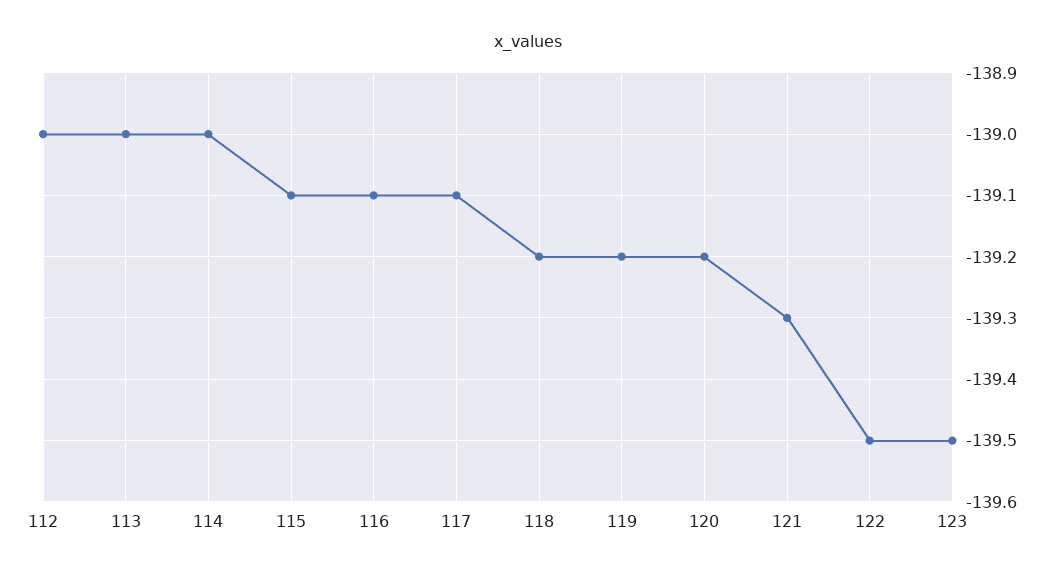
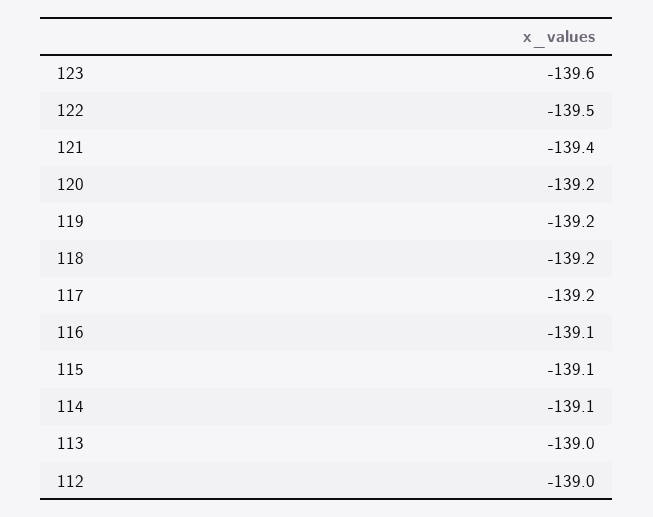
114: -139 -> -139.1
117: -139.1 -> -139.2
121: -139.3 -> -139.4
123: -139.5 -> -139.6

